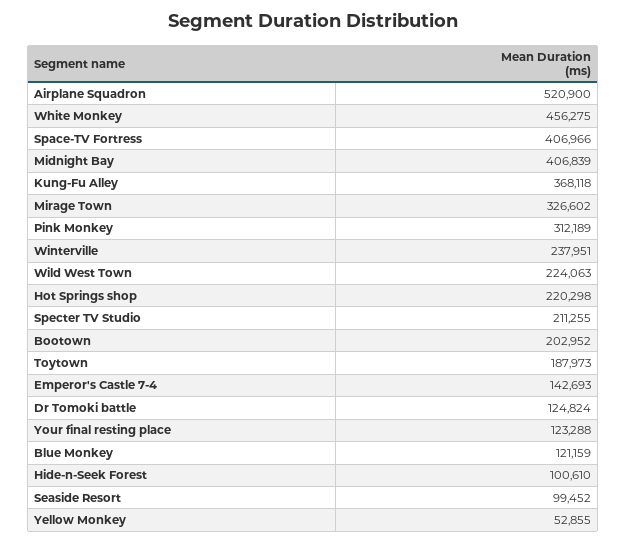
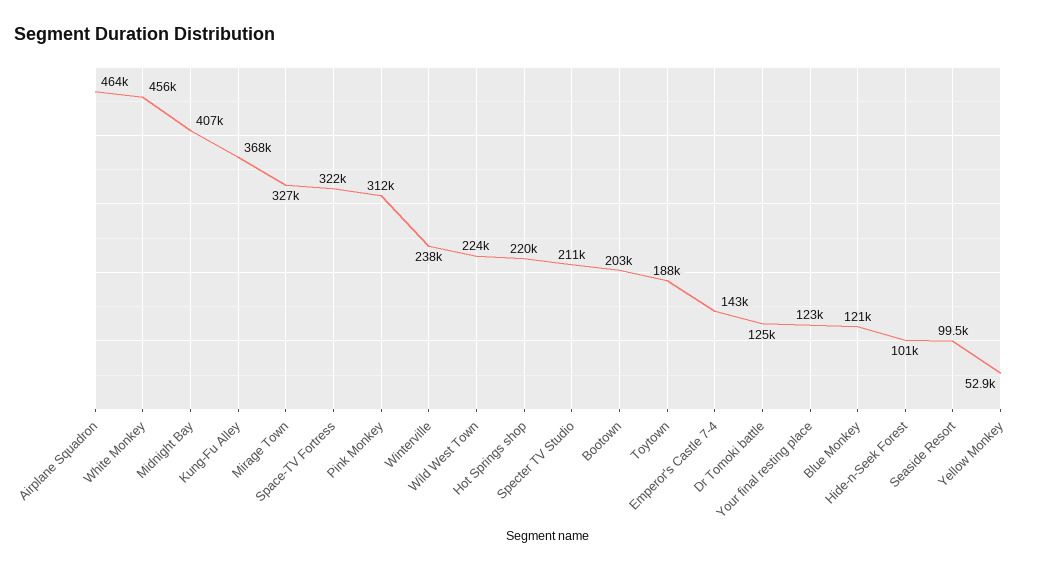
Airplane Squadron: 520900 -> 464000
Space-TV Fortress: 406966 -> 322000

